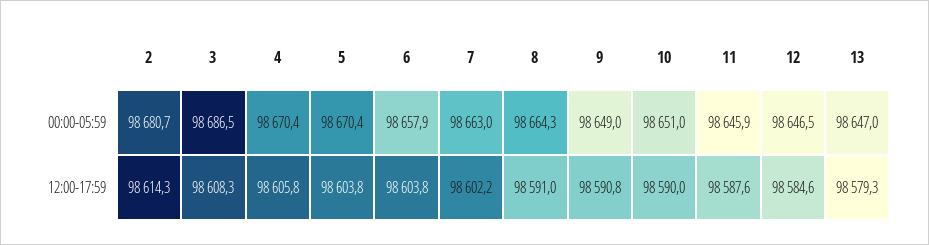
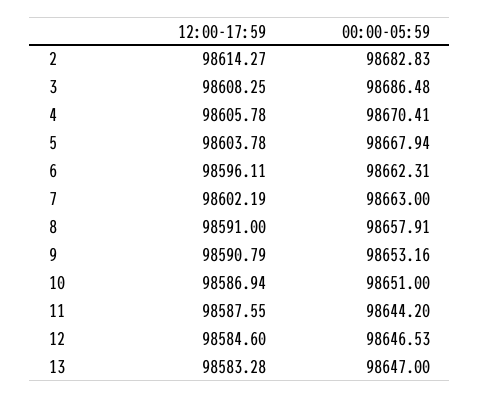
2, 00:00-05:59: 98680.7 -> 98682.83
5, 00:00-05:59: 98670.4 -> 98667.94
6, 00:00-05:59: 98657.9 -> 98662.31
8, 00:00-05:59: 98664.3 -> 98657.91
9, 00:00-05:59: 98649 -> 98653.16
11, 00:00-05:59: 98645.9 -> 98644.2
6, 12:00-17:59: 98603.8 -> 98596.11
10, 12:00-17:59: 98590 -> 98586.94
13, 12:00-17:59: 98579.3 -> 98583.28

